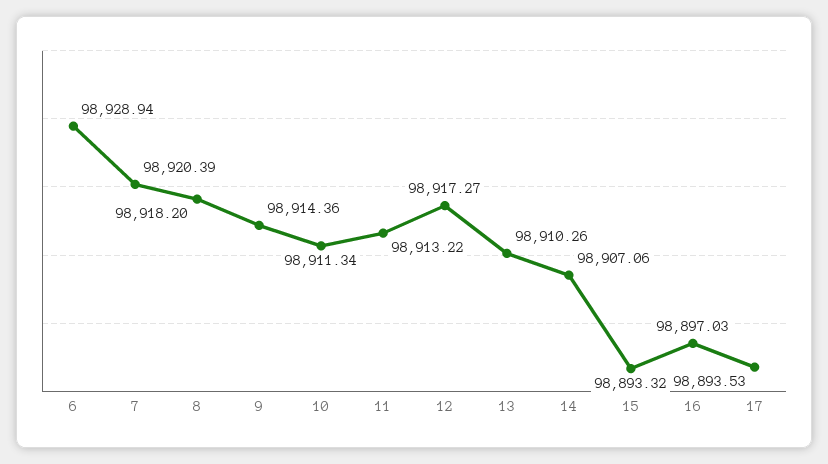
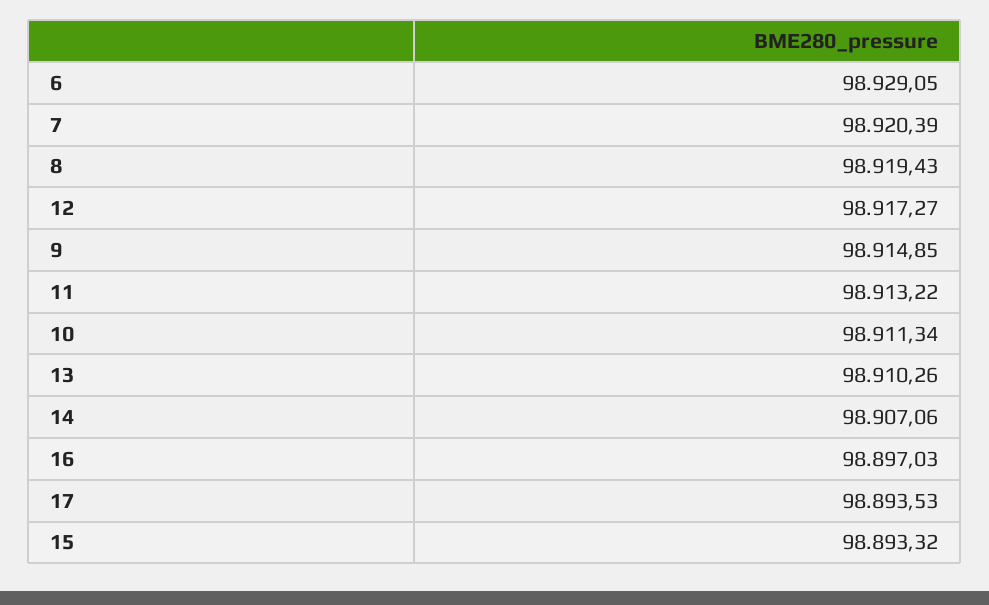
6: 98928.94 -> 98929.05
8: 98918.2 -> 98919.43
9: 98914.36 -> 98914.85

